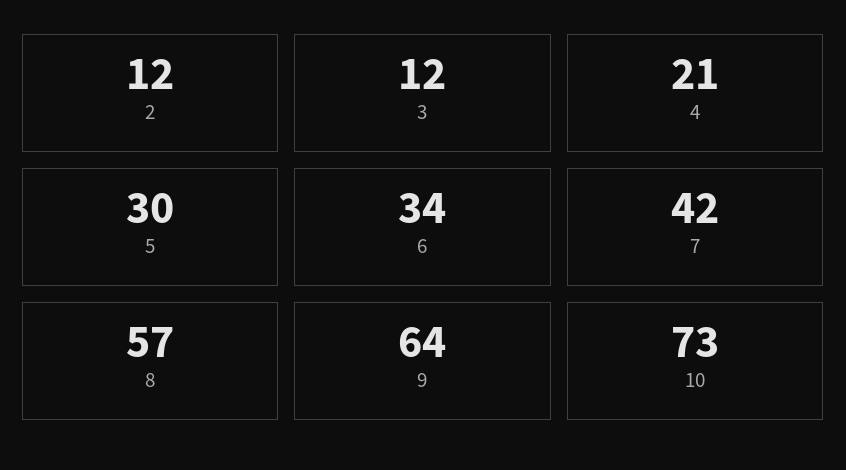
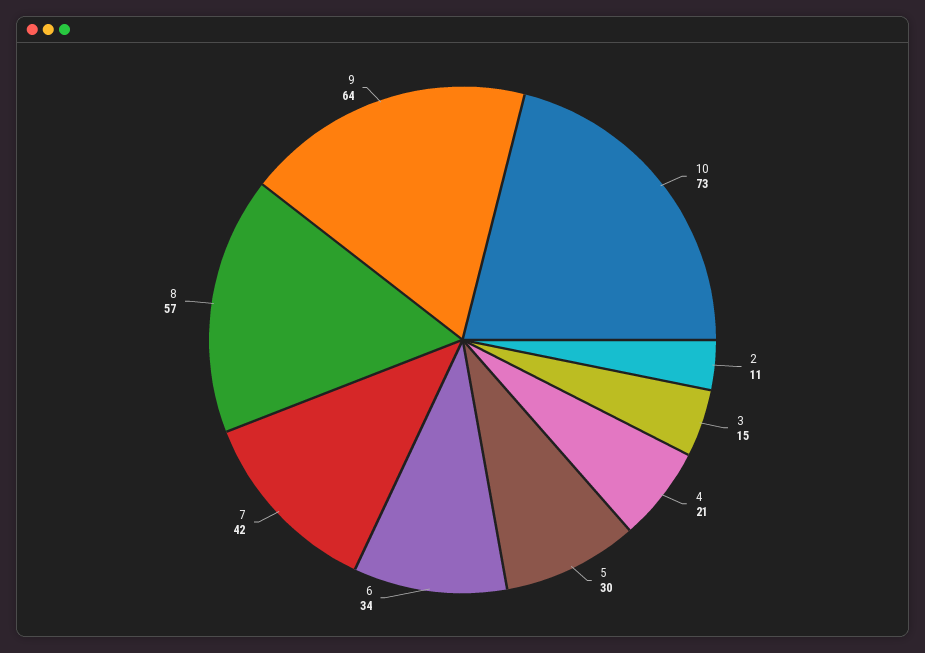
2: 12 -> 11
3: 12 -> 15

